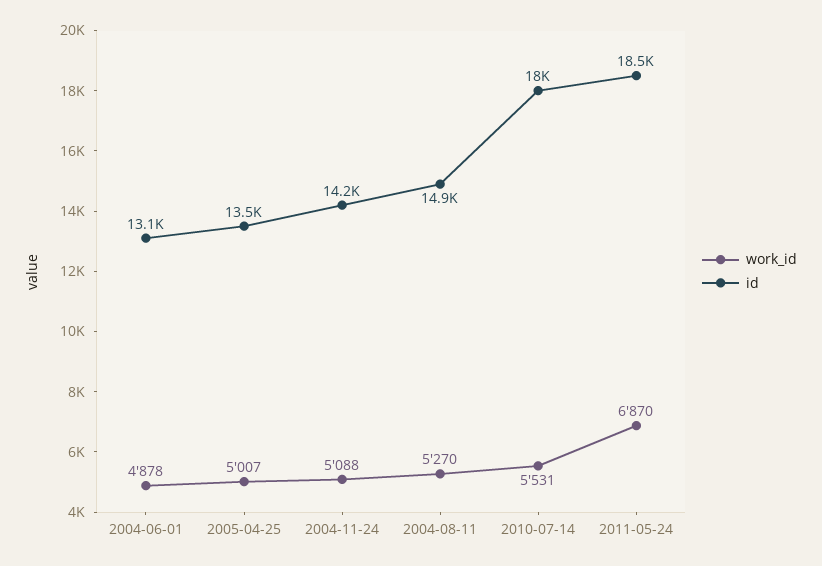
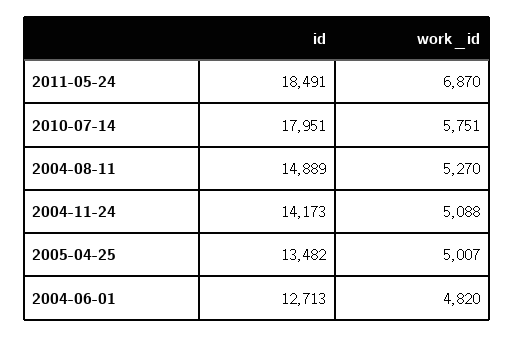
work_id, 2004-06-01: 4878 -> 4820
id, 2004-06-01: 13100 -> 12713
work_id, 2010-07-14: 5531 -> 5751

